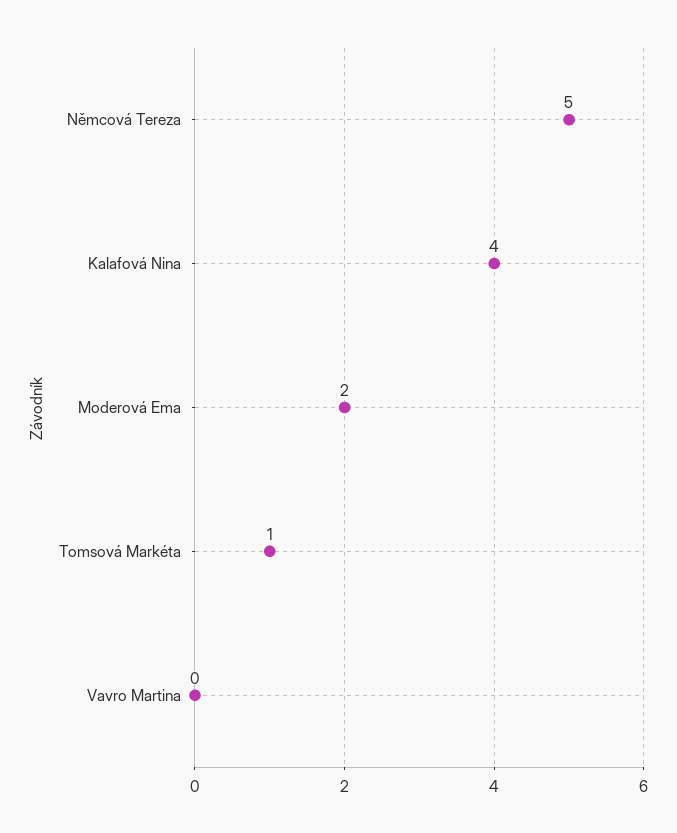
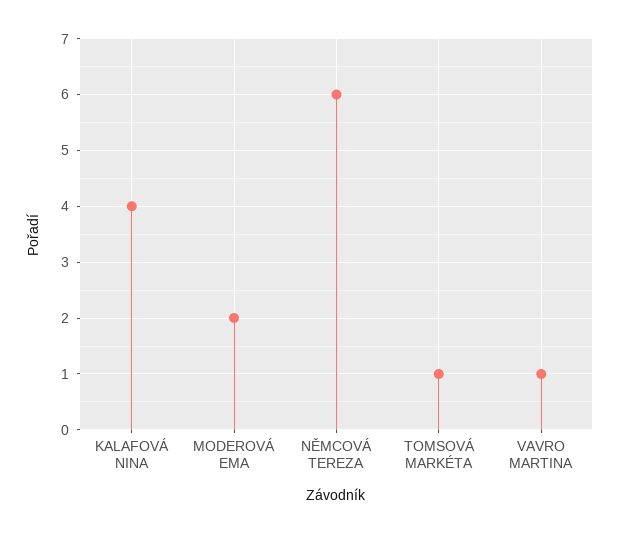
Němcová Tereza: 5 -> 6
Vavro Martina: 0 -> 1

